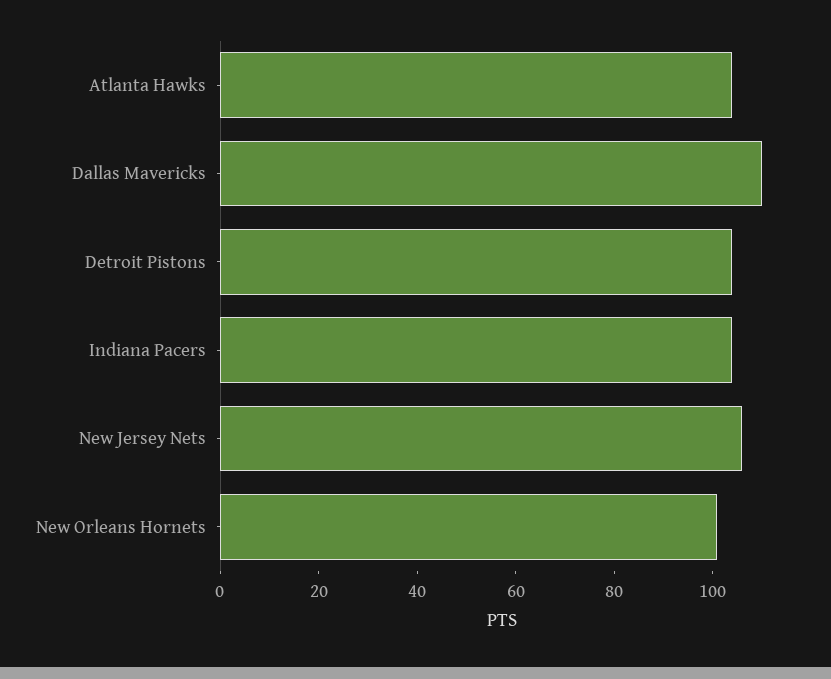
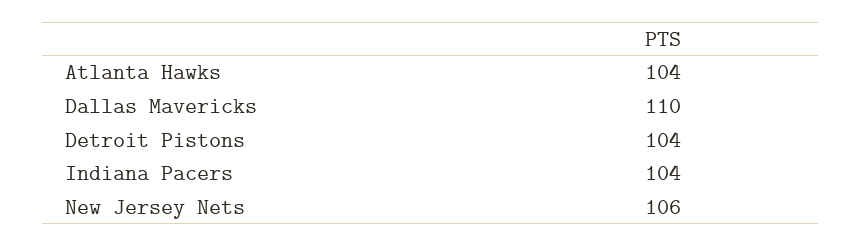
New Orleans Hornets: 100 -> none

